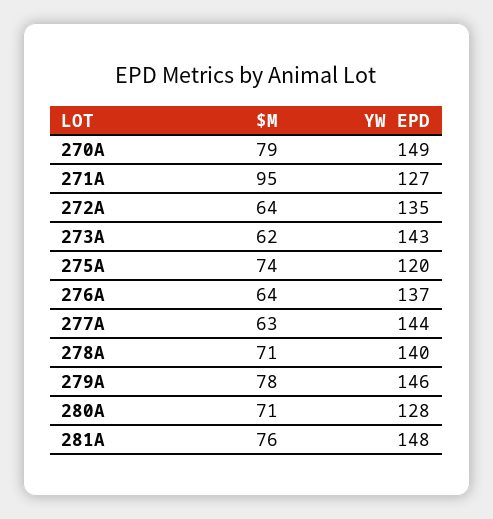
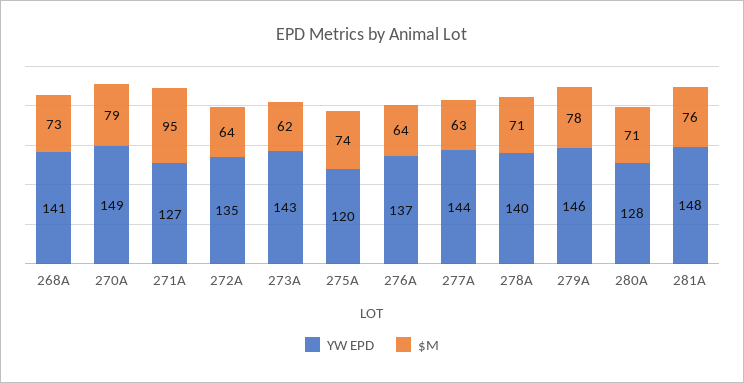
YW EPD, 268A: none -> 141
$M, 268A: none -> 73

